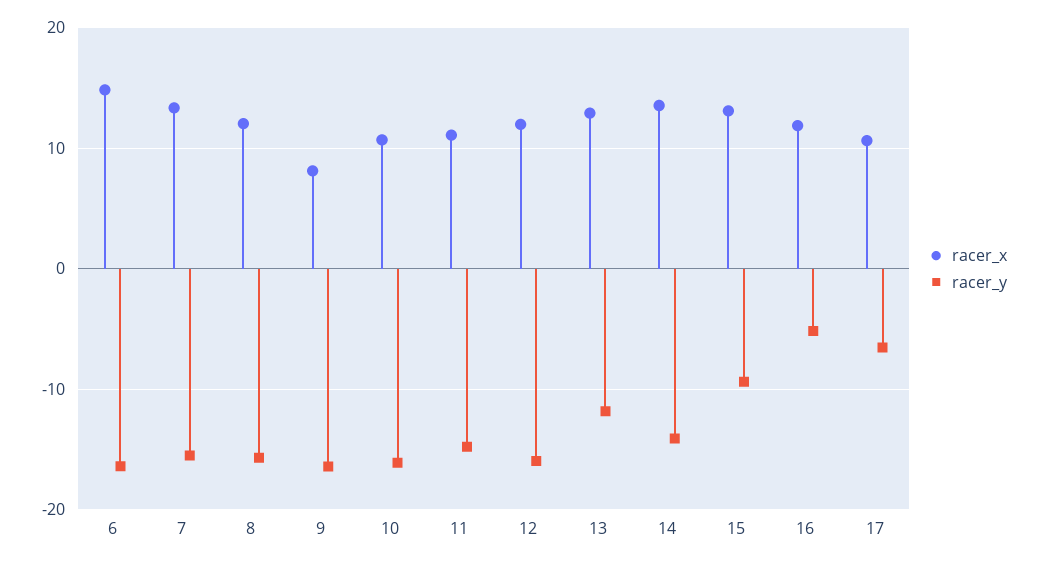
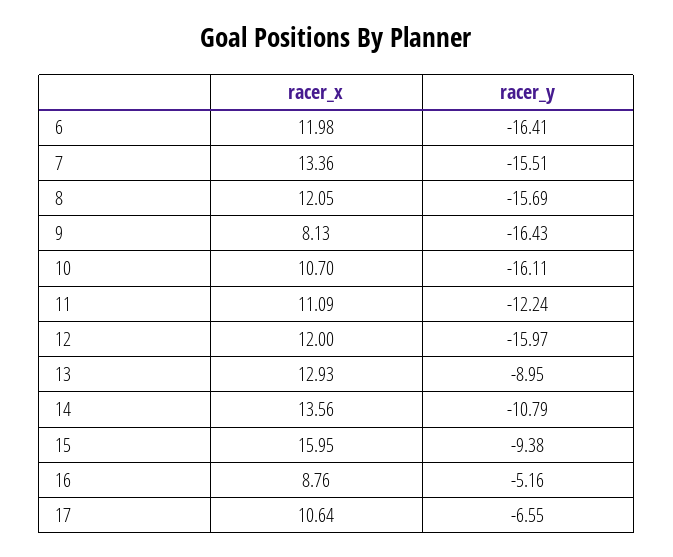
racer_x, 6: 15 -> 11.98
racer_y, 11: -15 -> -12.24
racer_y, 13: -12 -> -8.95
racer_y, 14: -14 -> -10.79
racer_x, 15: 13 -> 15.95
racer_x, 16: 12 -> 8.76

